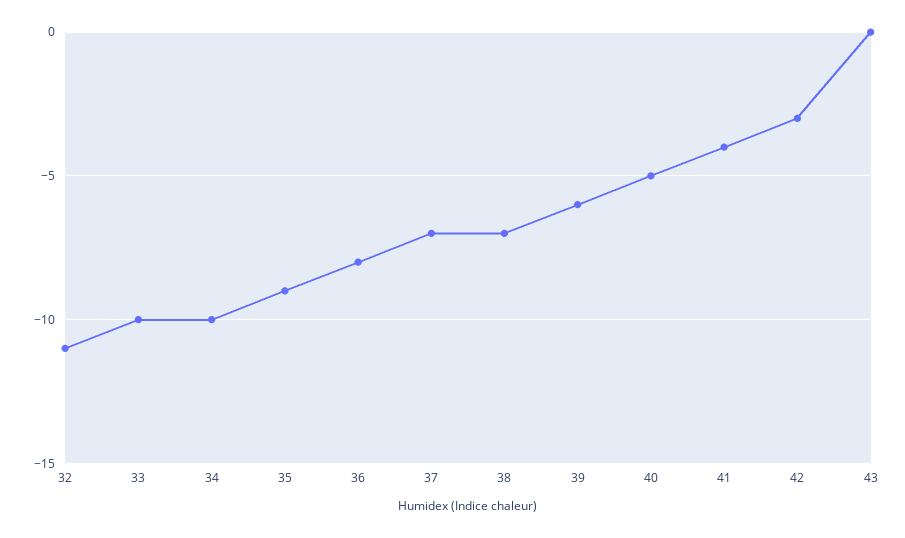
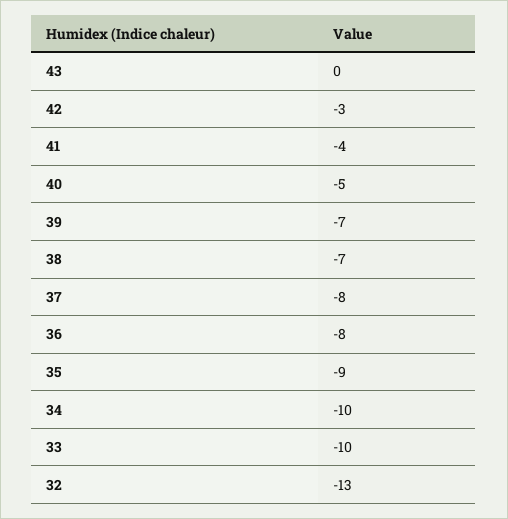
32: -11 -> -13
37: -7 -> -8
39: -6 -> -7

